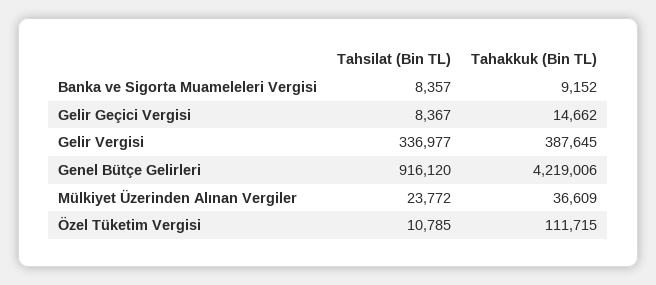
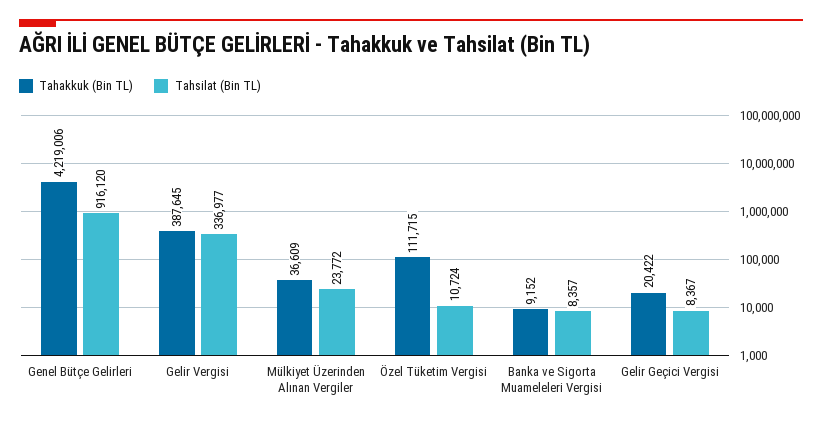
Tahakkuk (Bin TL), Gelir Geçici Vergisi: 14662 -> 20422
Tahsilat (Bin TL), Özel Tüketim Vergisi: 10785 -> 10724

